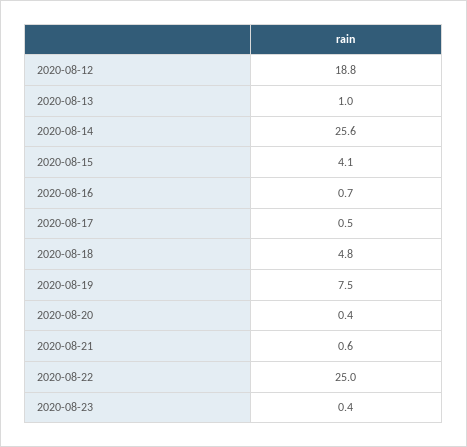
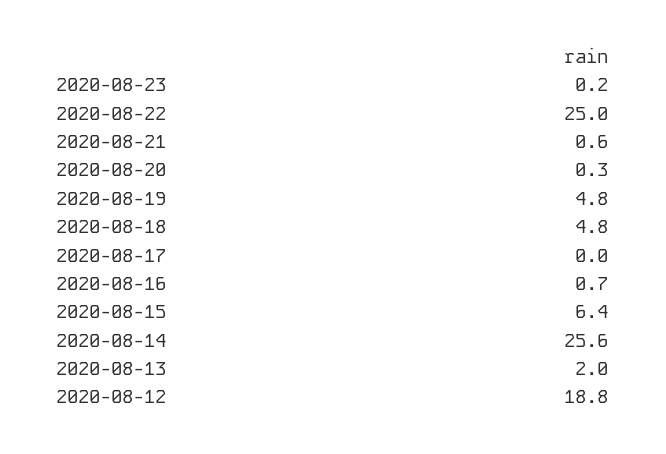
2020-08-13: 1 -> 2
2020-08-15: 4.1 -> 6.4
2020-08-17: 0.5 -> 0
2020-08-19: 7.5 -> 4.8
2020-08-20: 0.4 -> 0.3
2020-08-23: 0.4 -> 0.2

